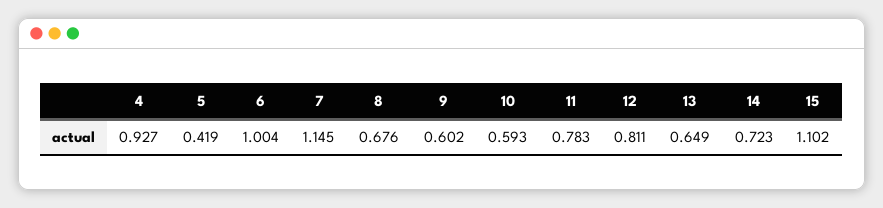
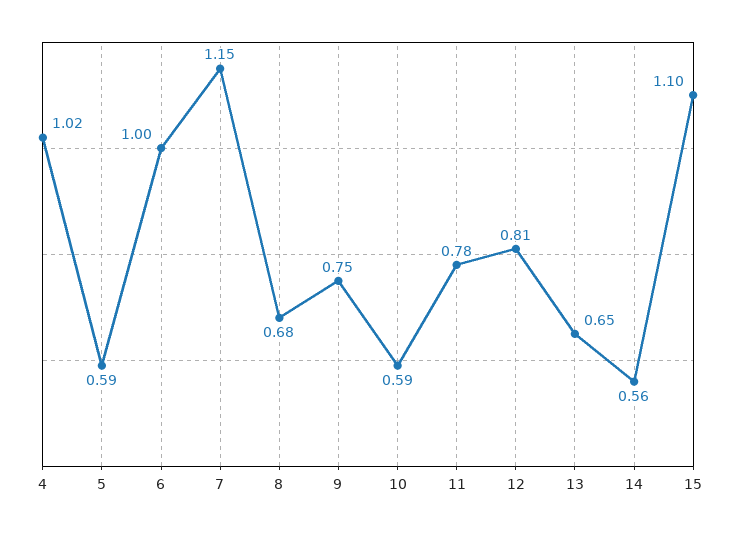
4: 0.927 -> 1.02
5: 0.419 -> 0.59
9: 0.602 -> 0.75
14: 0.723 -> 0.56

